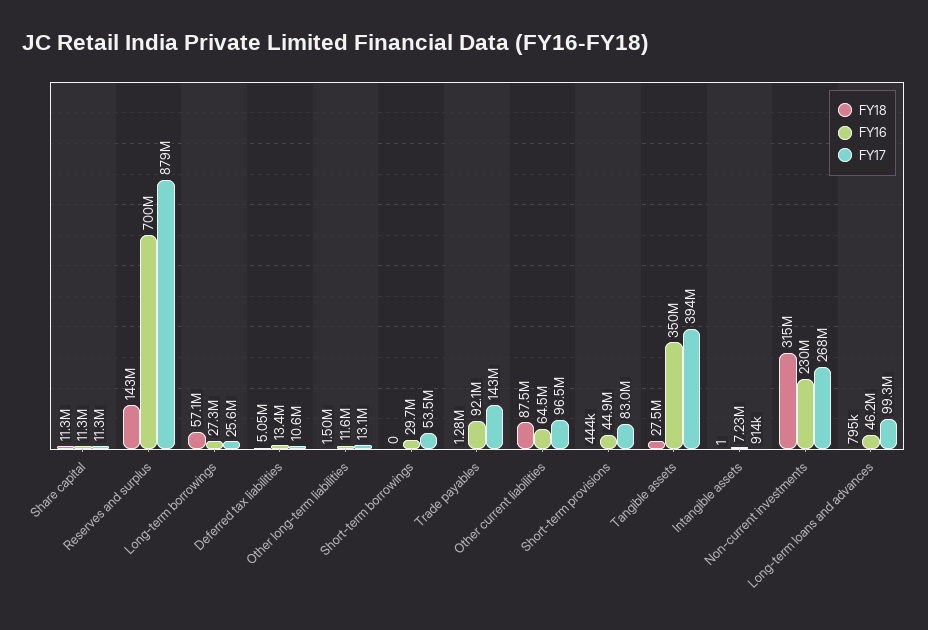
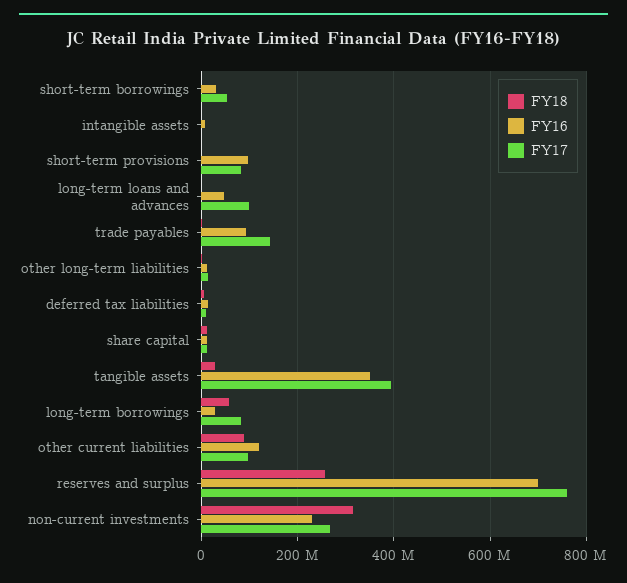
FY18, Reserves and surplus: 143000000 -> 260000000
FY17, Reserves and surplus: 879000000 -> 760000000
FY17, Long-term borrowings: 25600000 -> 80000000
FY16, Other current liabilities: 64500000 -> 120000000
FY16, Short-term provisions: 44900000 -> 100000000

